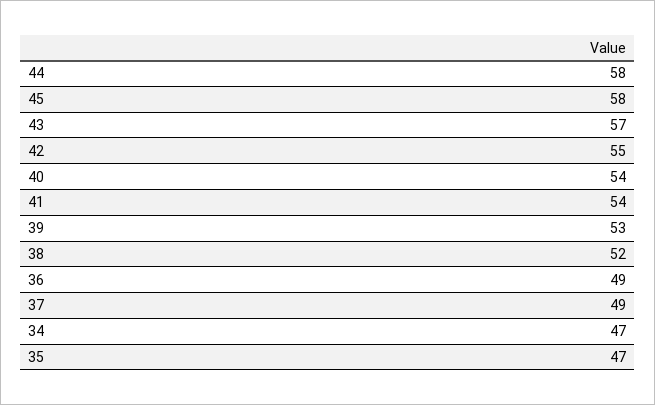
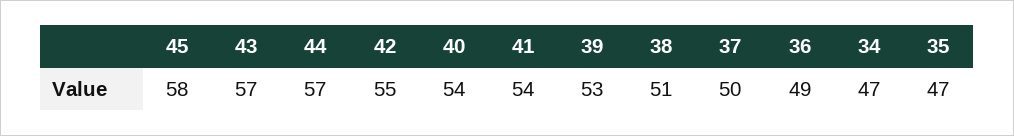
44: 58 -> 57
38: 52 -> 51
37: 49 -> 50

